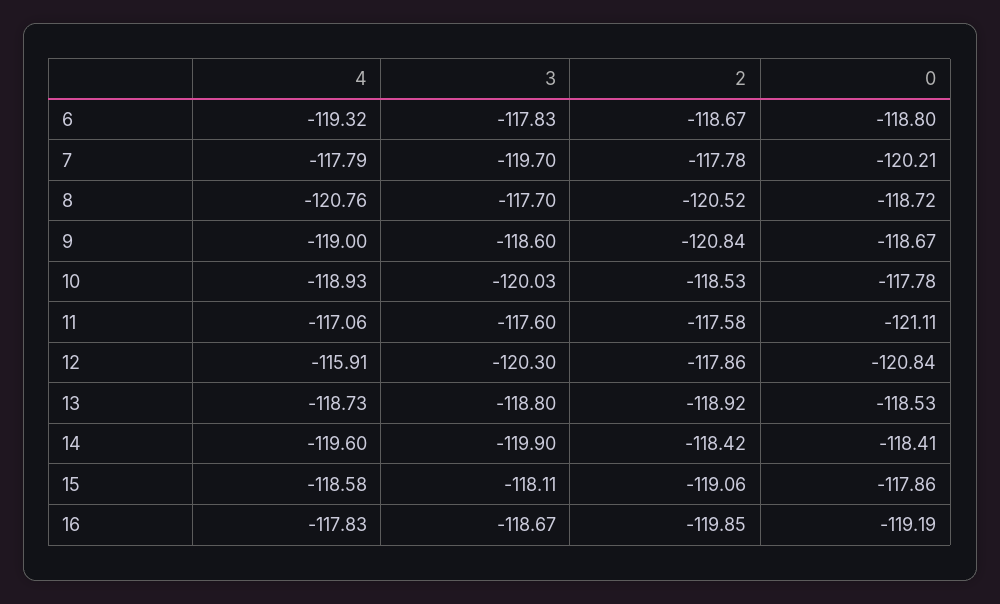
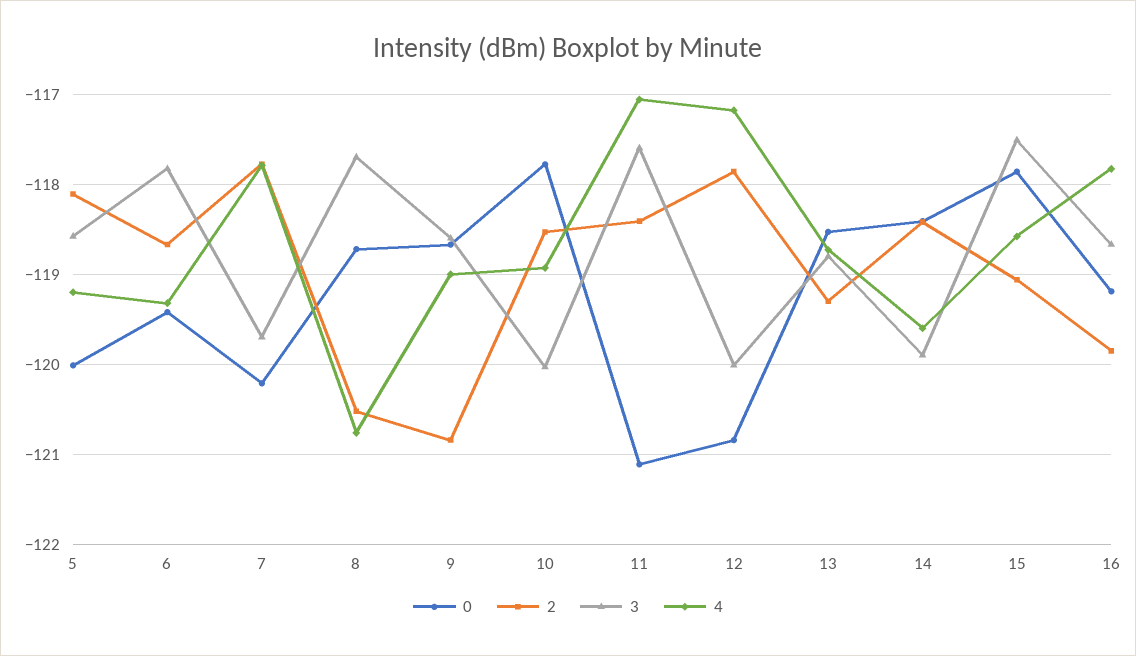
0, 6: -118.8 -> -119.4
2, 11: -117.58 -> -118.4
4, 12: -115.91 -> -117.2
3, 12: -120.3 -> -120
2, 13: -118.92 -> -119.3
3, 15: -118.11 -> -117.5
0, 5: none -> -120
2, 5: none -> -118.1
3, 5: none -> -118.6
4, 5: none -> -119.2

